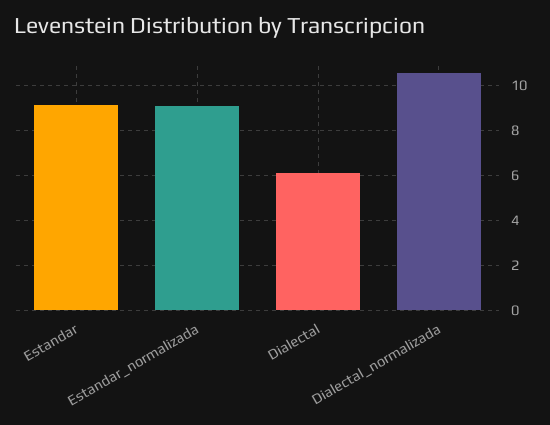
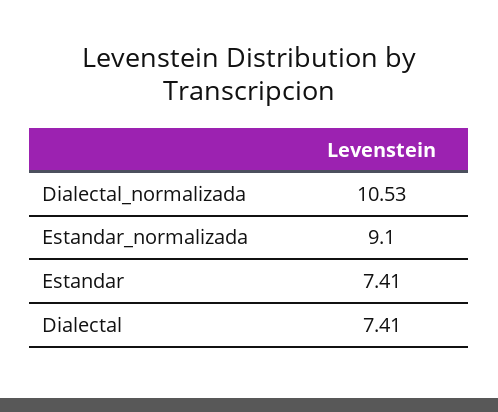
Estandar: 9 -> 7.41
Dialectal: 6 -> 7.41

